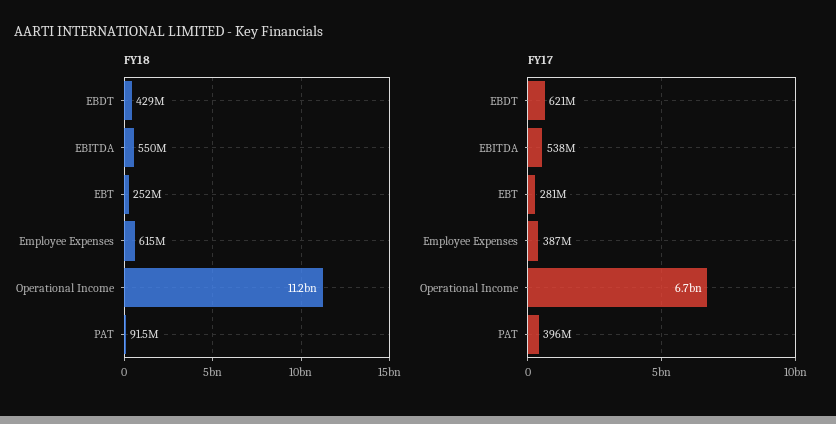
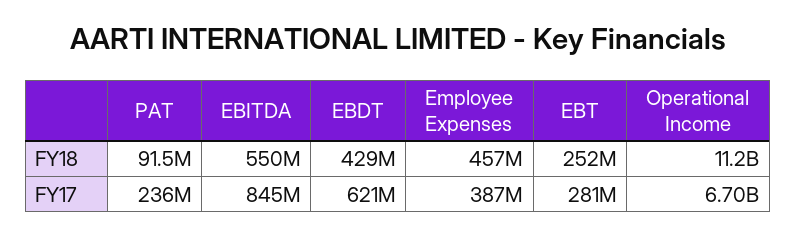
FY18, Employee Expenses: 615000000 -> 457000000
FY17, EBITDA: 538000000 -> 845000000
FY17, PAT: 396000000 -> 236000000

